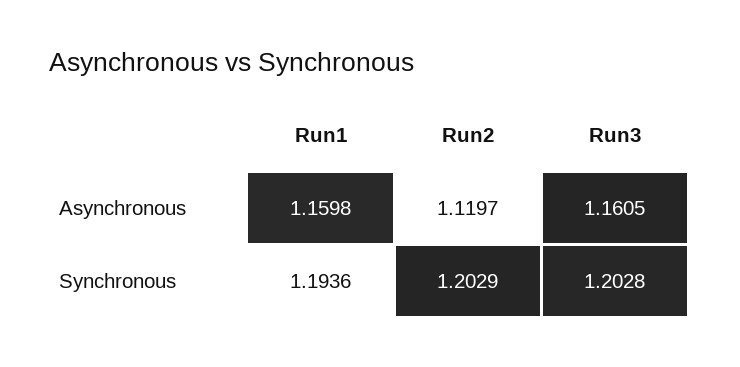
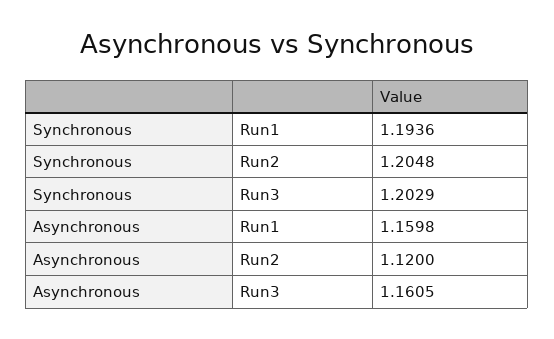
Run2, Asynchronous: 1.1197 -> 1.12
Run2, Synchronous: 1.2029 -> 1.2048
Run3, Synchronous: 1.2028 -> 1.2029

